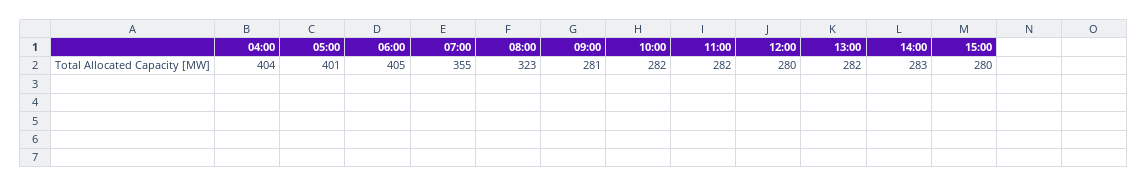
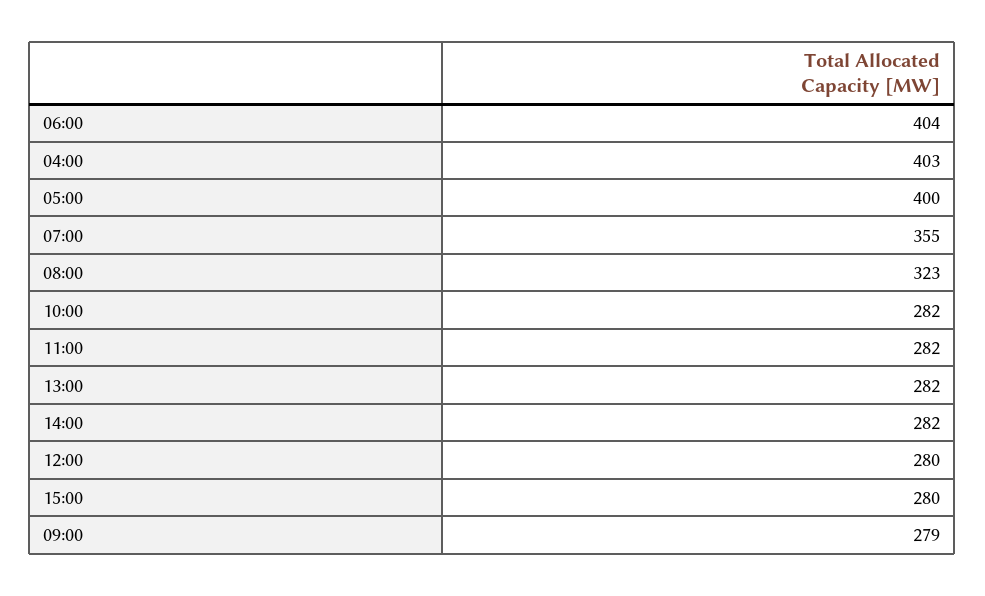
04:00: 404 -> 403
05:00: 401 -> 400
06:00: 405 -> 404
09:00: 281 -> 279
14:00: 283 -> 282

